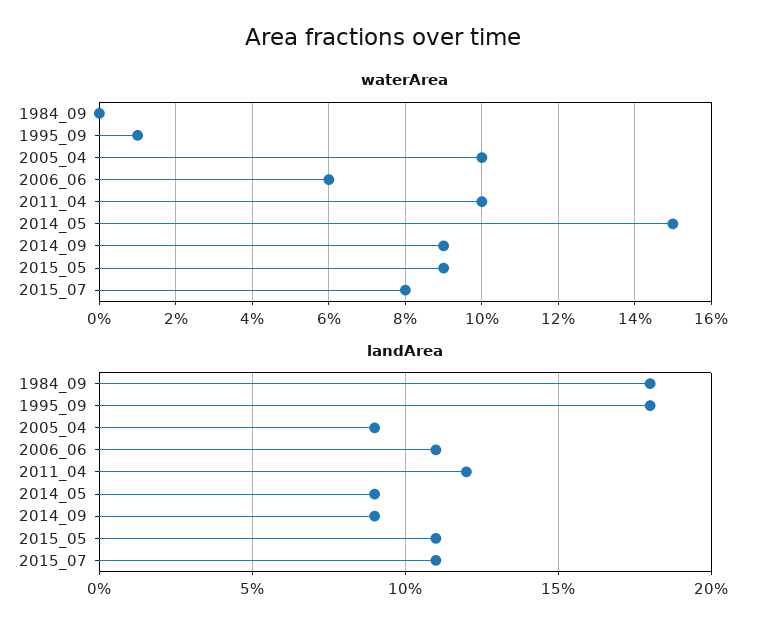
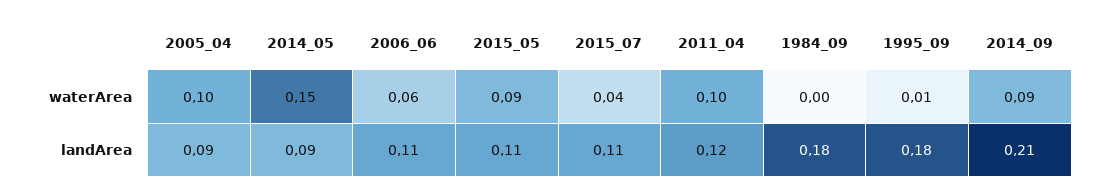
waterArea, 2015_07: 0.08 -> 0.04
landArea, 2014_09: 0.09 -> 0.21

